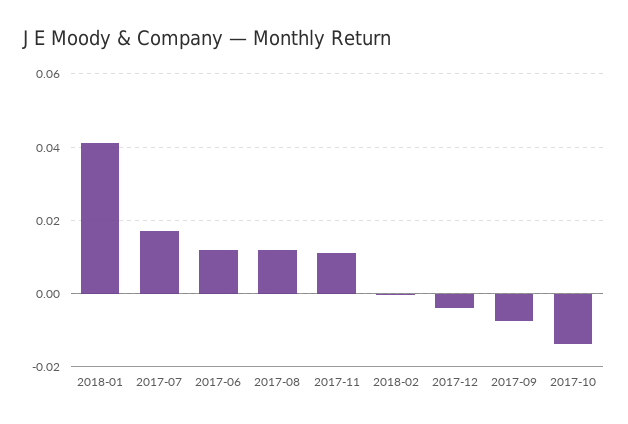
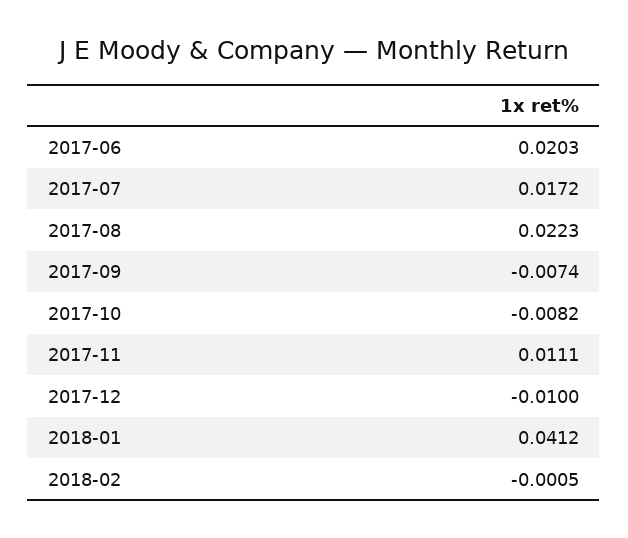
2017-06: 0.012 -> 0.0203
2017-08: 0.012 -> 0.0223
2017-12: -0.004 -> -0.01
2017-10: -0.014 -> -0.0082

